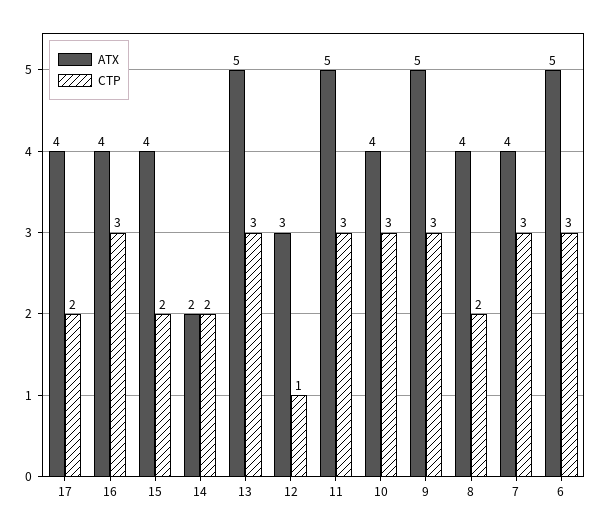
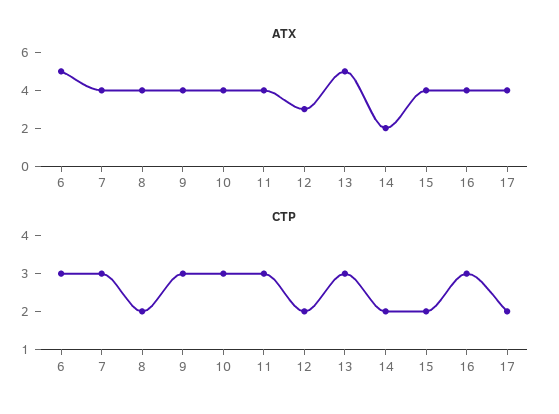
CTP, 12: 1 -> 2
ATX, 11: 5 -> 4
ATX, 9: 5 -> 4

